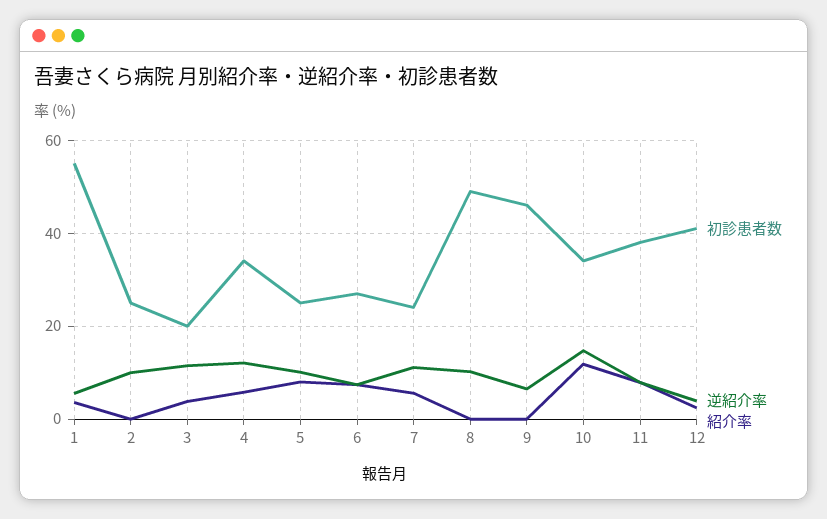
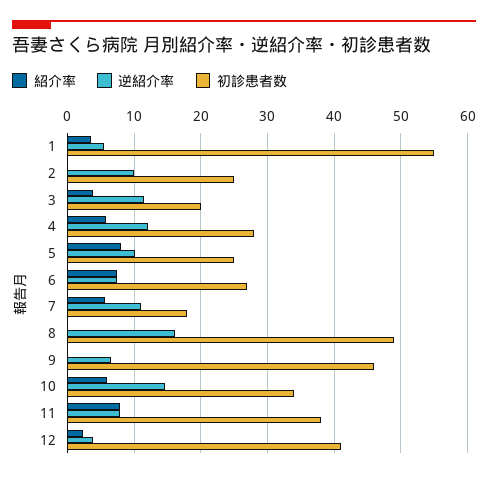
初診患者数, 4: 34 -> 28
初診患者数, 7: 24 -> 18
逆紹介率, 8: 10 -> 16
紹介率, 10: 12 -> 6

